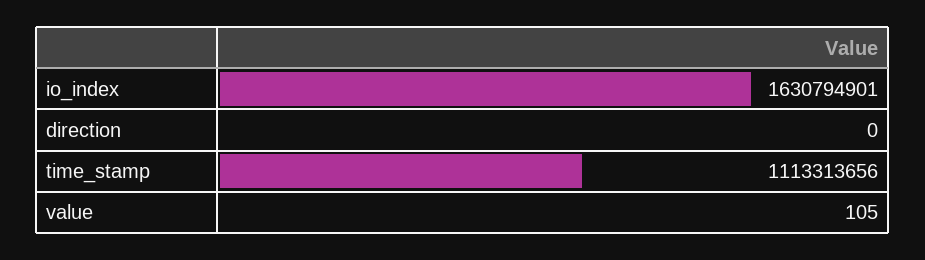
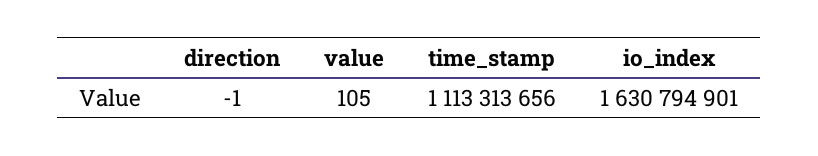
direction: 0 -> -1

